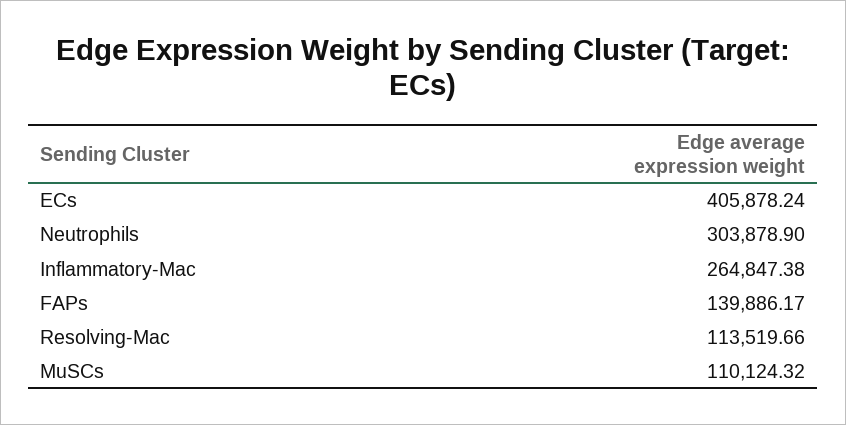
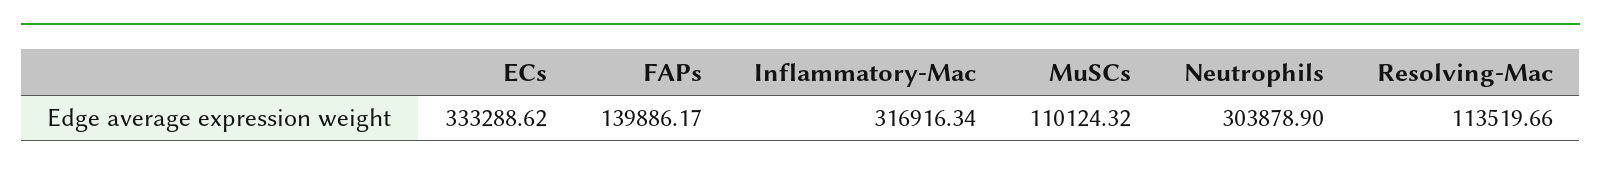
ECs: 405878.24 -> 333288.62
Inflammatory-Mac: 264847.38 -> 316916.34

